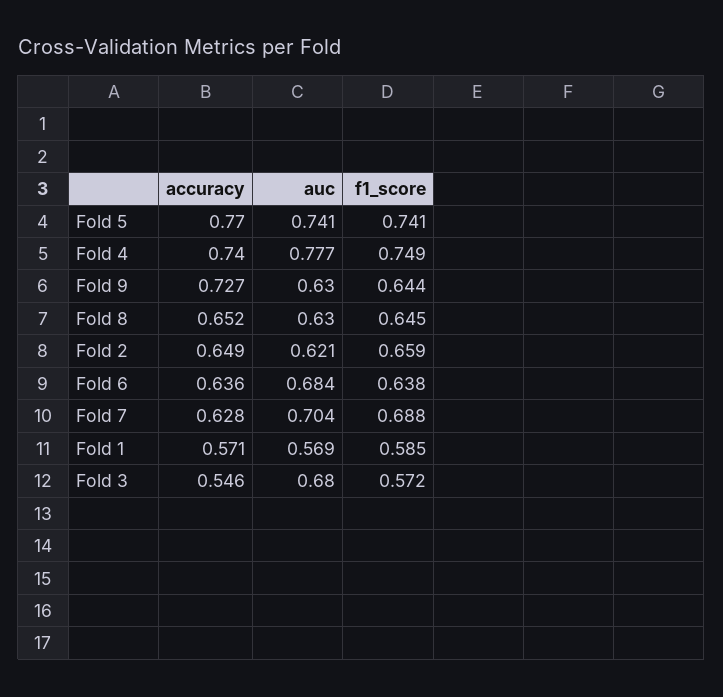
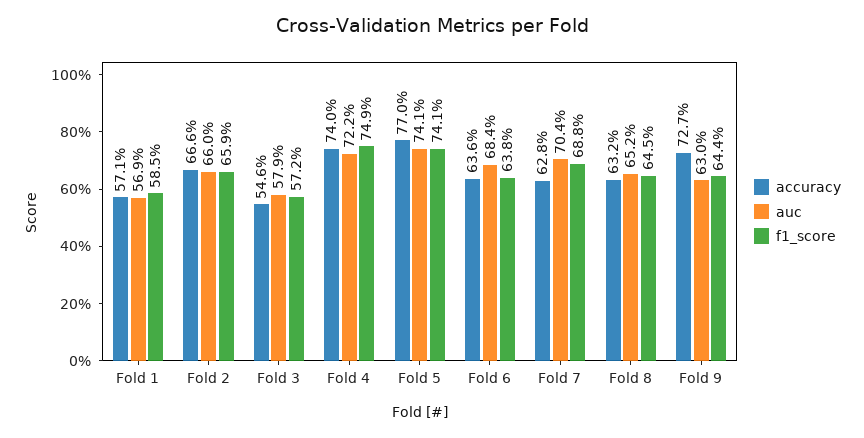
auc, Fold 4: 0.777 -> 0.722
accuracy, Fold 8: 0.652 -> 0.632
auc, Fold 8: 0.63 -> 0.652
accuracy, Fold 2: 0.649 -> 0.666
auc, Fold 2: 0.621 -> 0.66
auc, Fold 3: 0.68 -> 0.579

